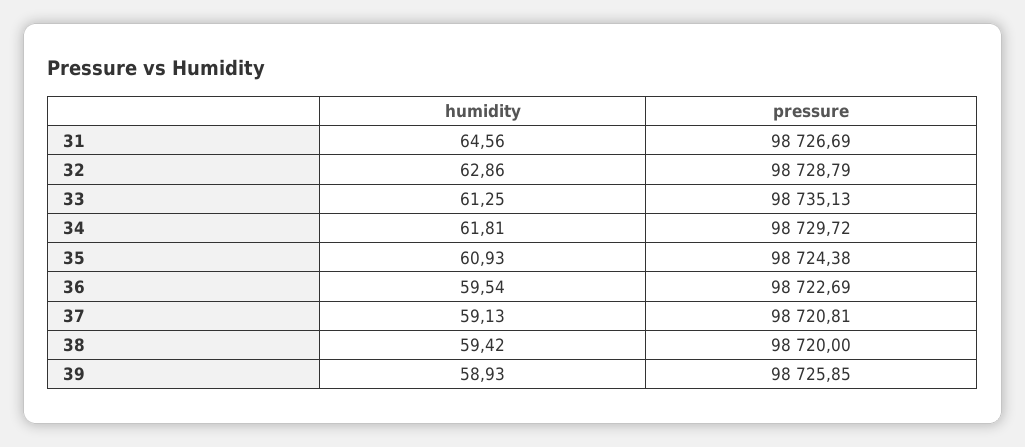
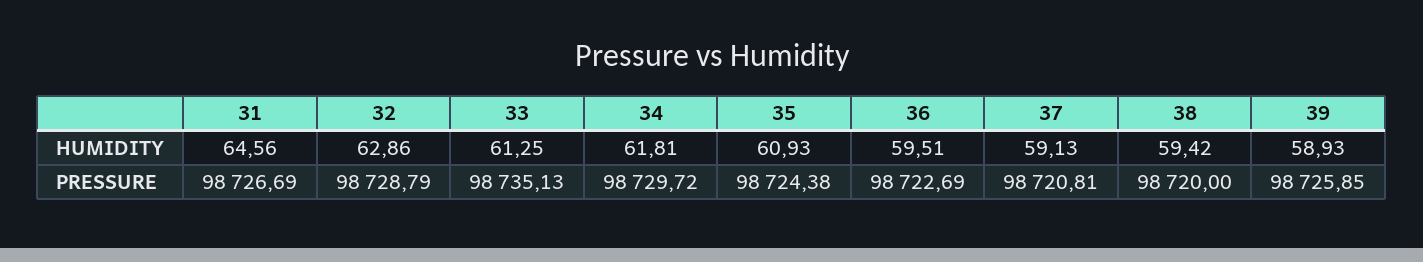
humidity, 36: 59.54 -> 59.51

